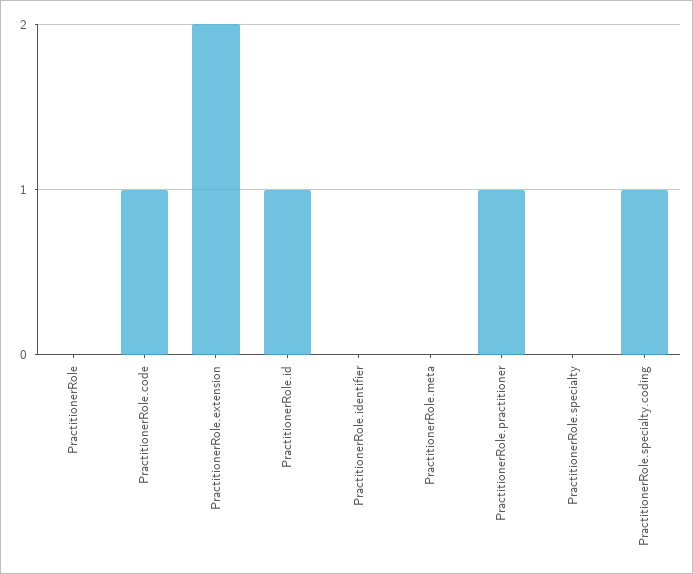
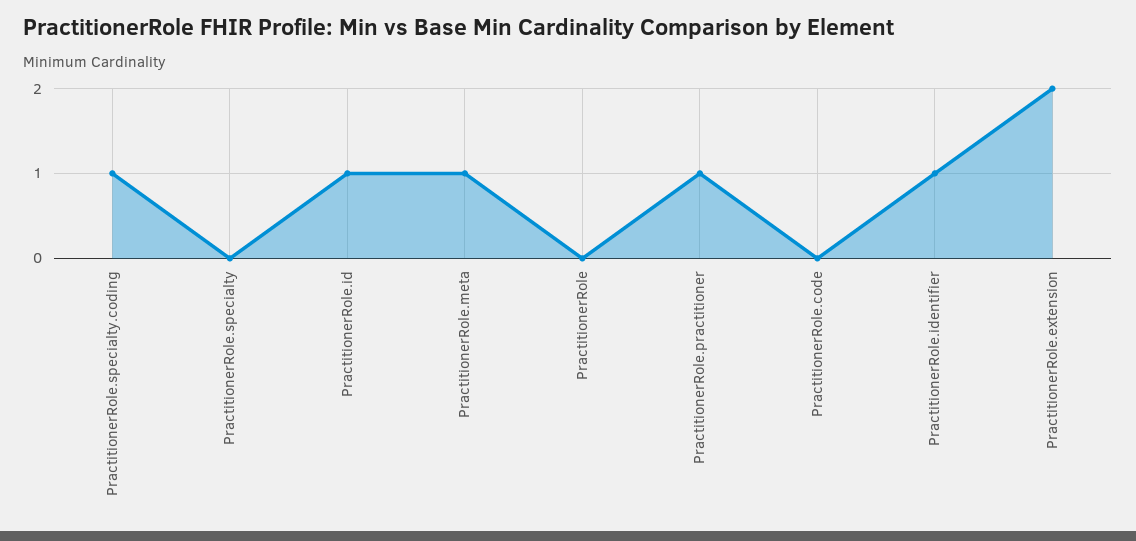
PractitionerRole.code: 1 -> 0
PractitionerRole.identifier: 0 -> 1
PractitionerRole.meta: 0 -> 1

